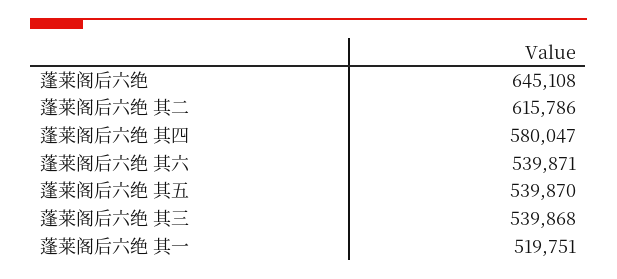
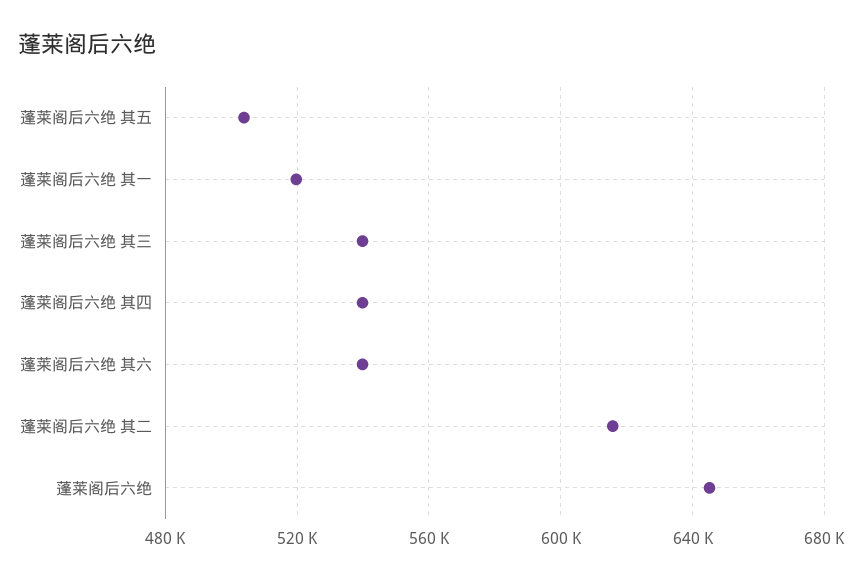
蓬莱阁后六绝 其四: 580047 -> 540000
蓬莱阁后六绝 其五: 539870 -> 505000

